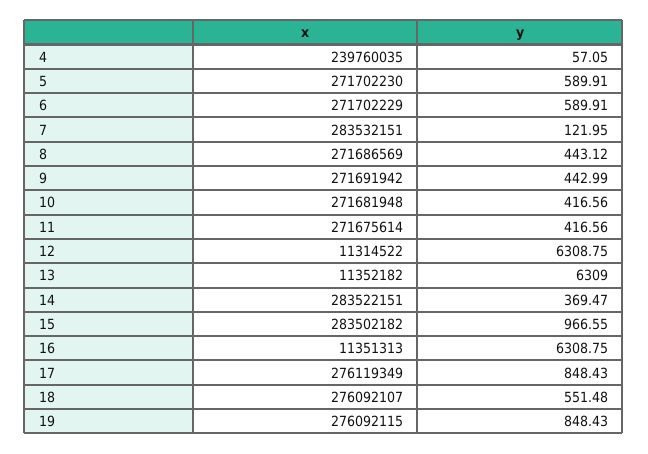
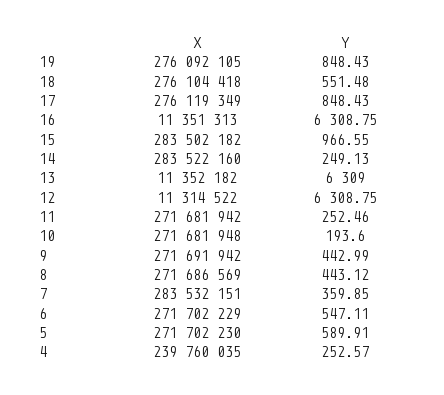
y, 4: 57.05 -> 252.57
y, 6: 589.91 -> 547.11
y, 7: 121.95 -> 359.85
y, 10: 416.56 -> 193.6
x, 11: 271675614 -> 271681942
y, 11: 416.56 -> 252.46
x, 14: 283522151 -> 283522160
y, 14: 369.47 -> 249.13
x, 18: 276092107 -> 276104418
x, 19: 276092115 -> 276092105

